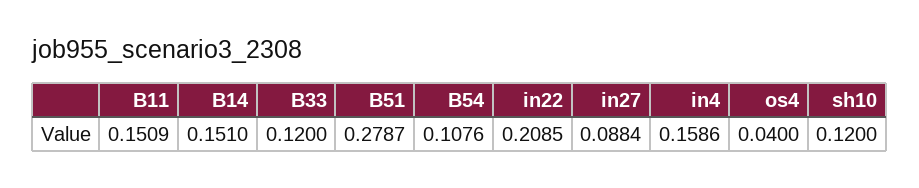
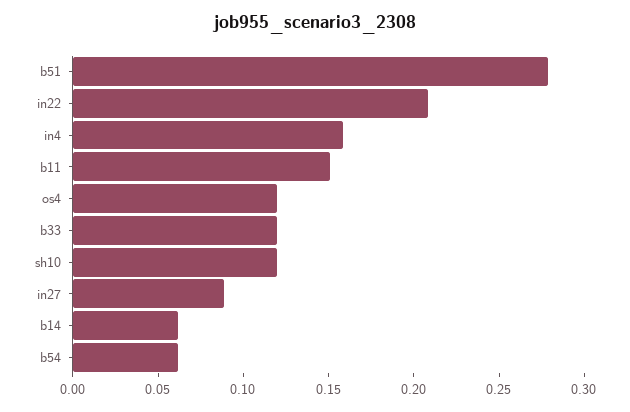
B14: 0.151 -> 0.06
B54: 0.1076 -> 0.06
os4: 0.04 -> 0.12

